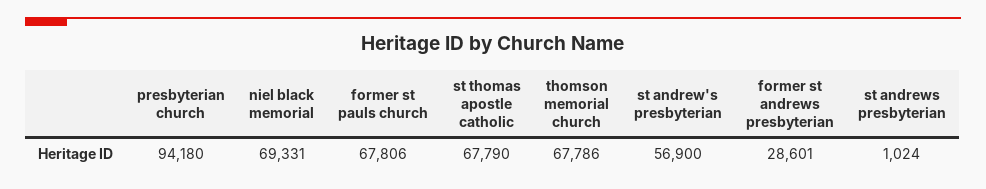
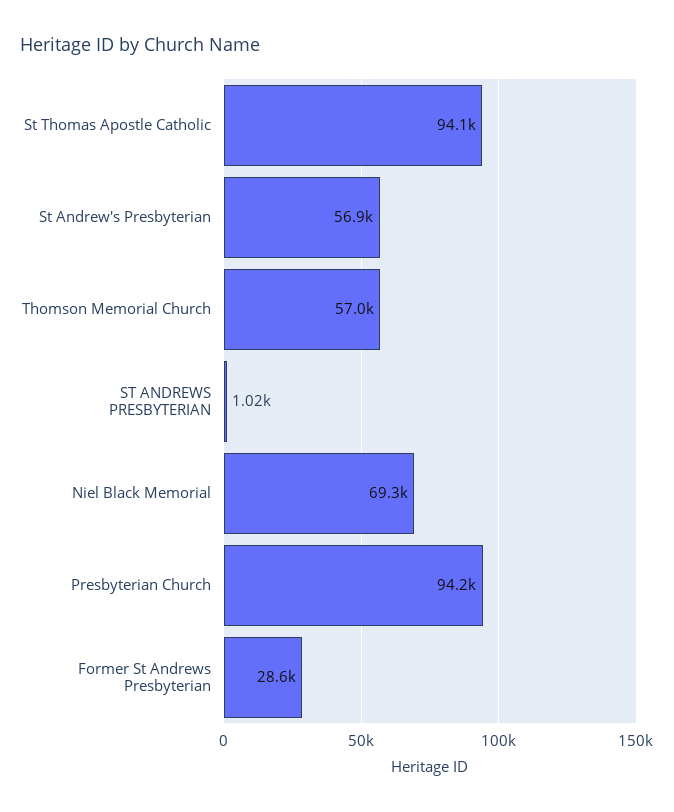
former st pauls church: 67806 -> none
st thomas apostle catholic: 67790 -> 94100
thomson memorial church: 67786 -> 57000

